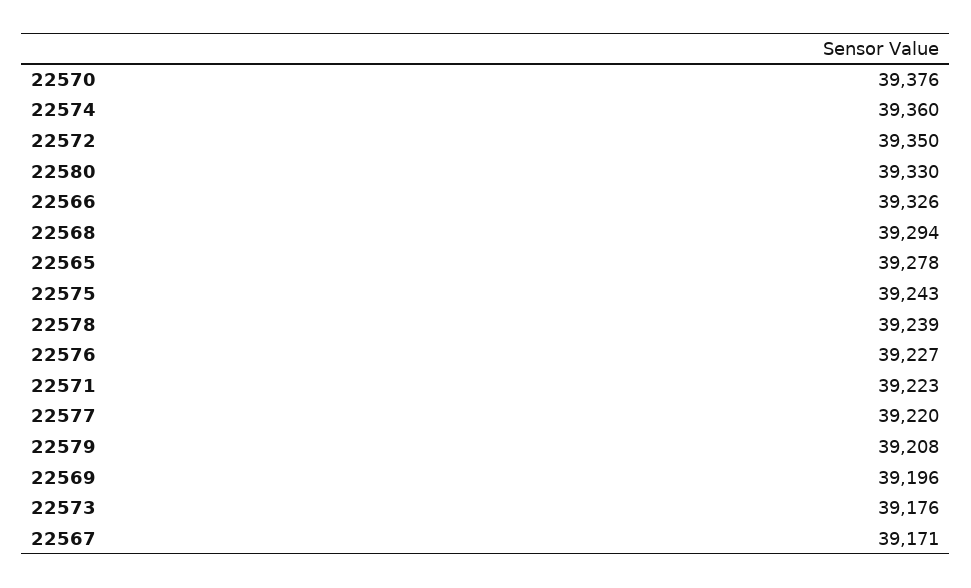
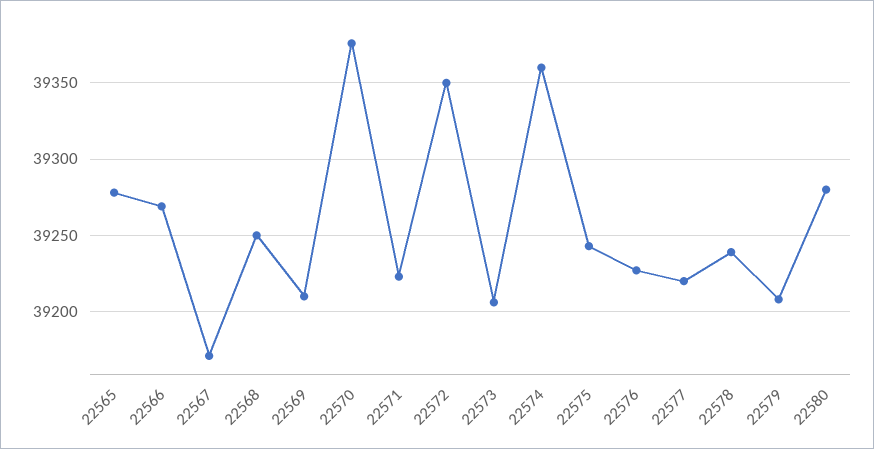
22580: 39330 -> 39280
22566: 39326 -> 39270
22568: 39294 -> 39250
22569: 39196 -> 39210
22573: 39176 -> 39205

